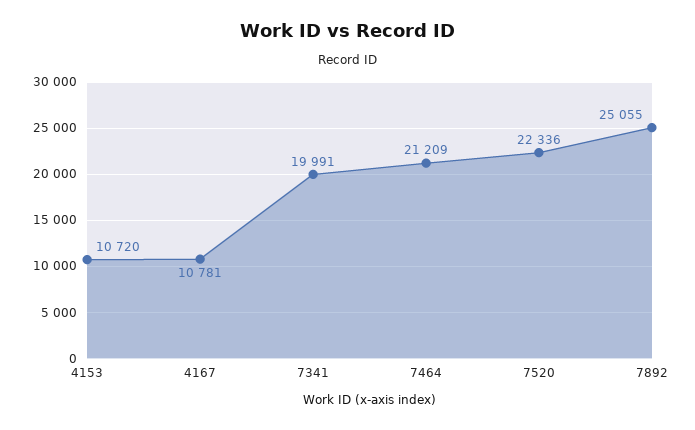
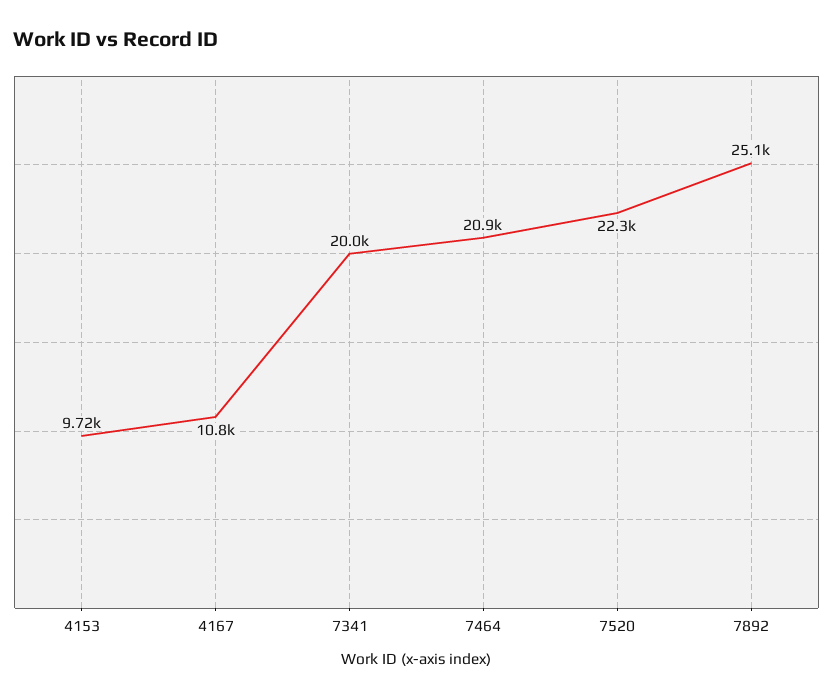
4153: 10720 -> 9720
7464: 21209 -> 20900

